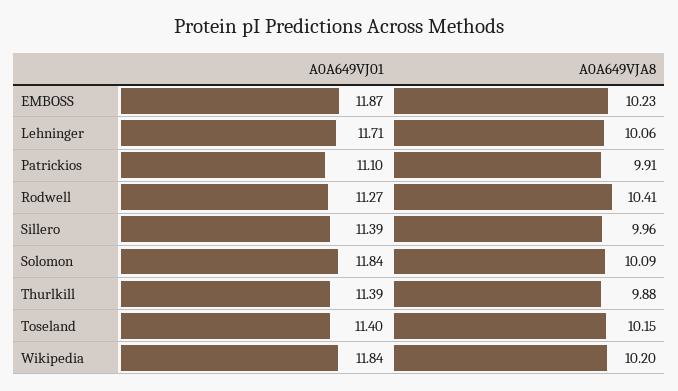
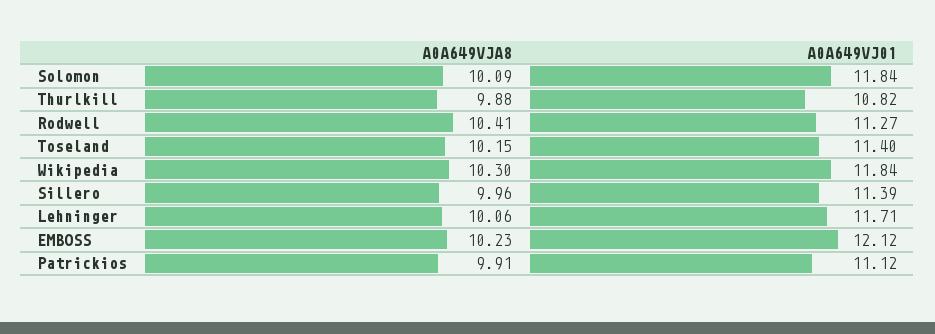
A0A649VJ01, EMBOSS: 11.87 -> 12.12
A0A649VJ01, Patrickios: 11.1 -> 11.12
A0A649VJ01, Thurlkill: 11.39 -> 10.82
A0A649VJA8, Wikipedia: 10.2 -> 10.3

